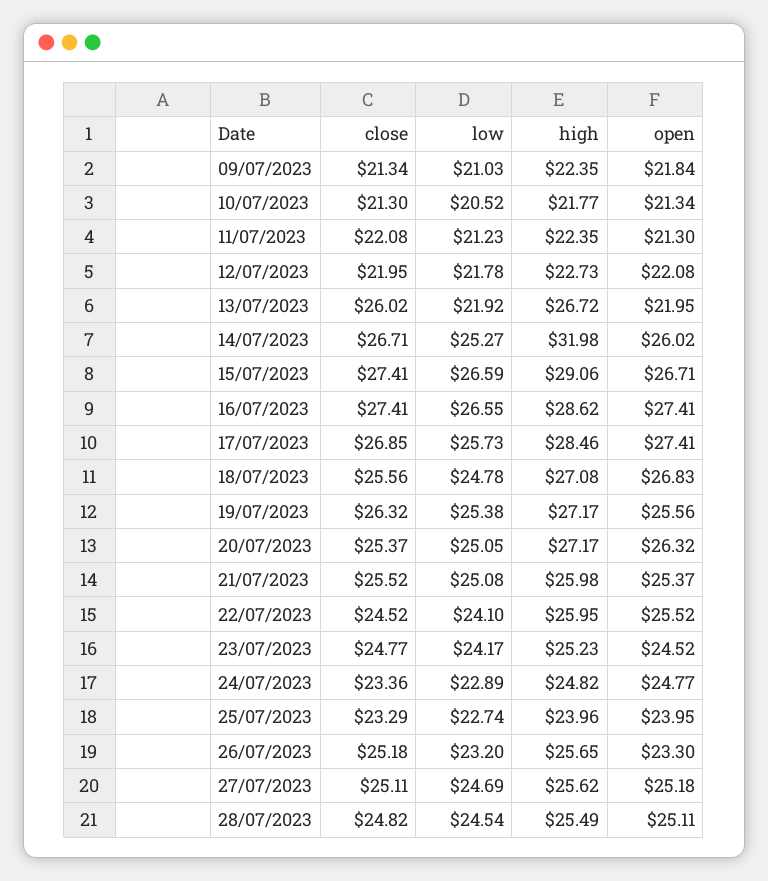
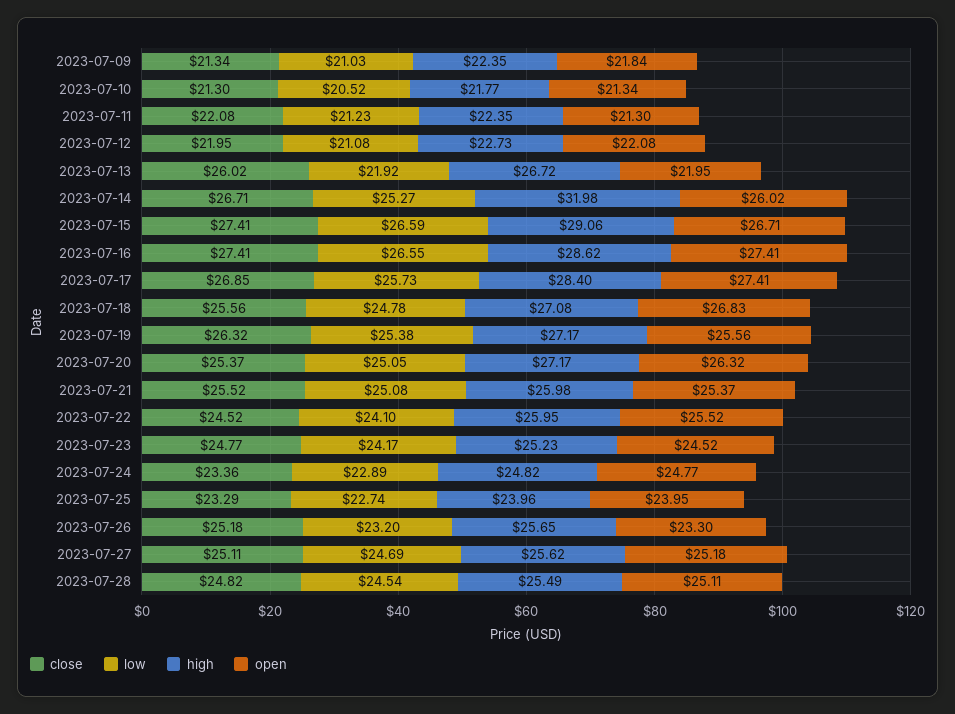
low, 12/07/2023: 21.78 -> 21.08
high, 17/07/2023: 28.46 -> 28.4

